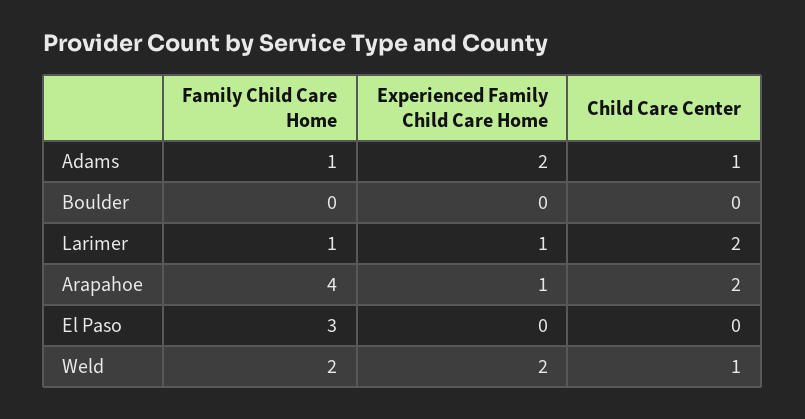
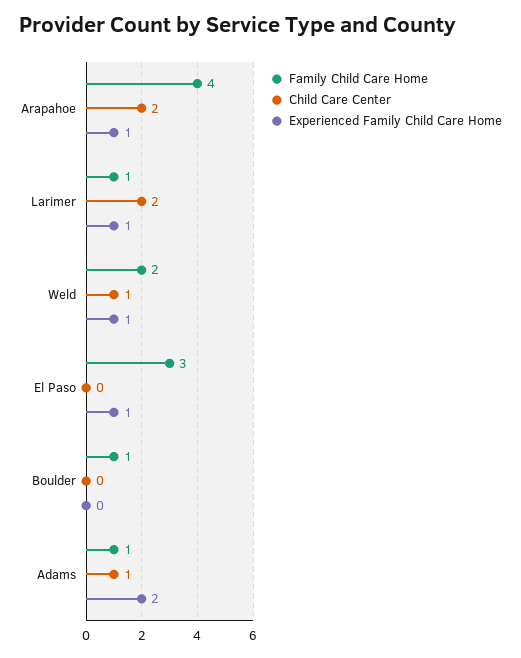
Family Child Care Home, Boulder: 0 -> 1
Experienced Family Child Care Home, El Paso: 0 -> 1
Experienced Family Child Care Home, Weld: 2 -> 1

